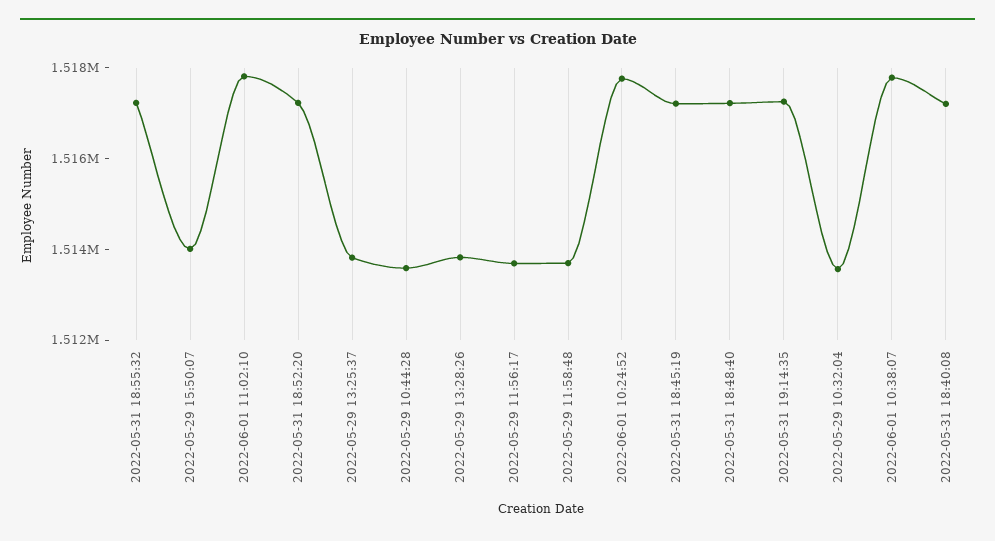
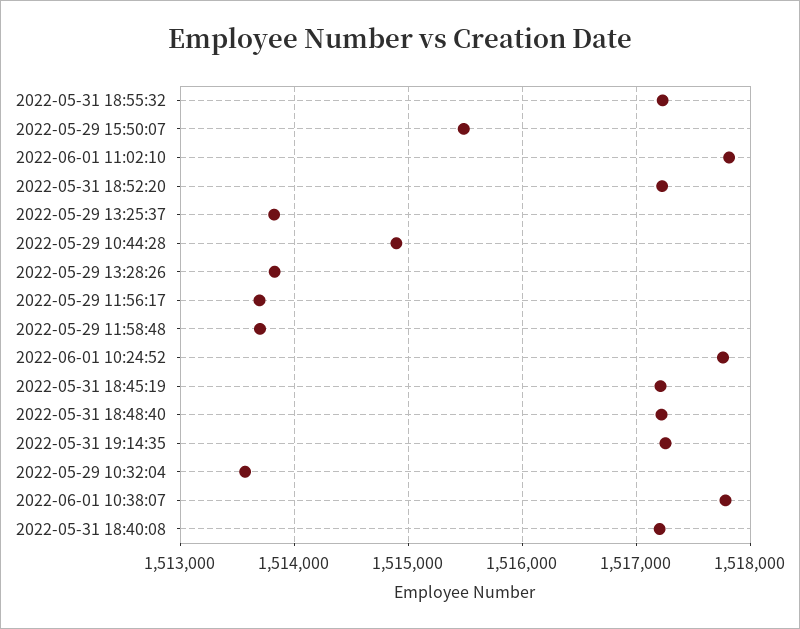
2022-05-29 15:50:07: 1514000 -> 1515500
2022-05-29 10:44:28: 1513500 -> 1514900

